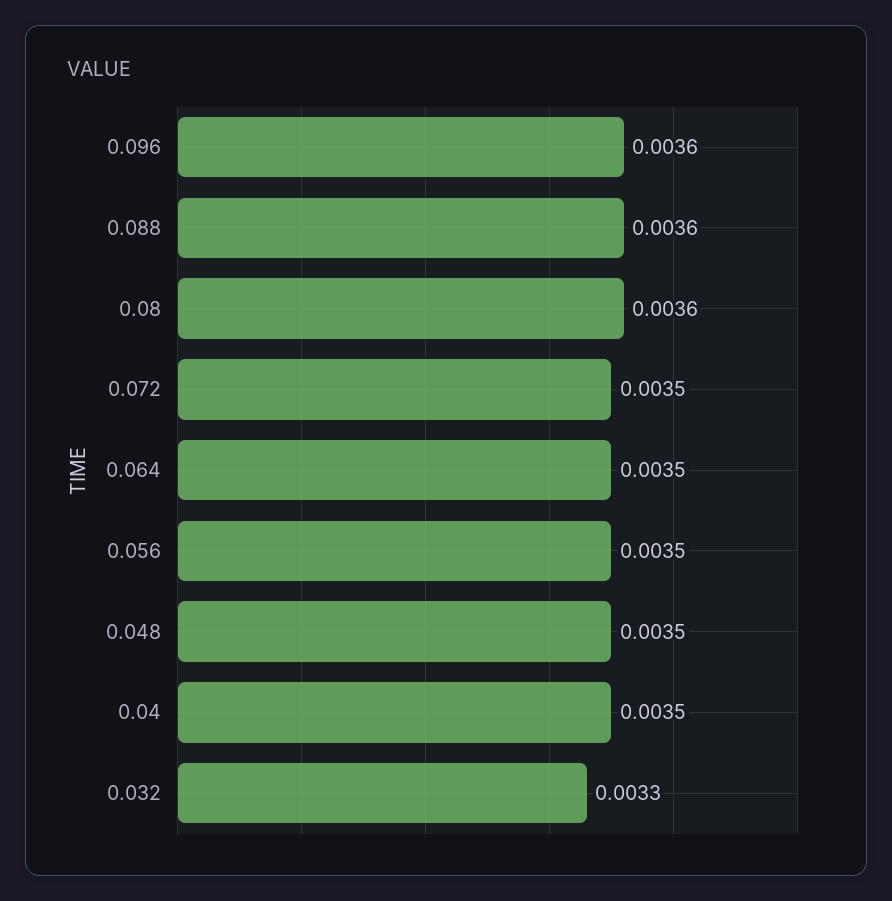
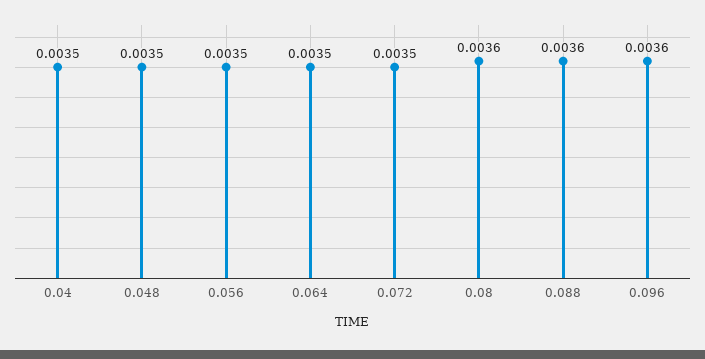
0.032: 0.0033 -> none

